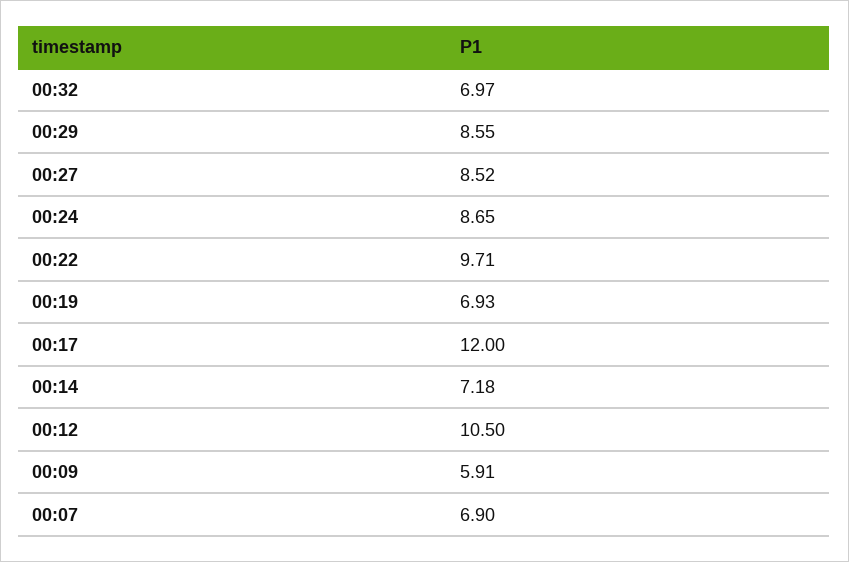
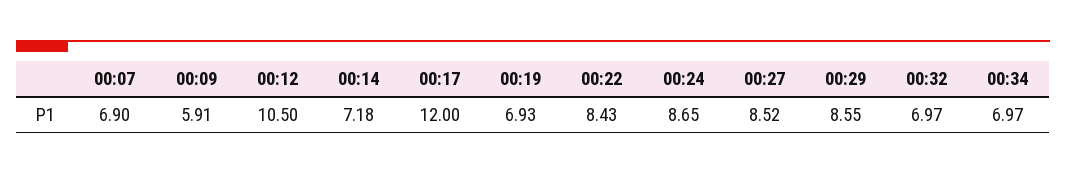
00:22: 9.71 -> 8.43
00:34: none -> 6.97

